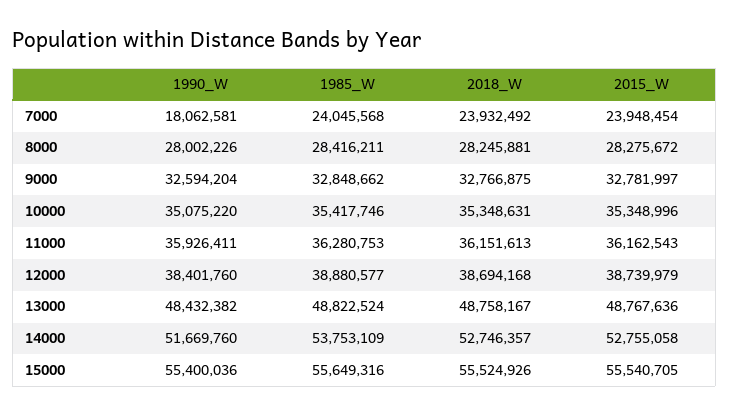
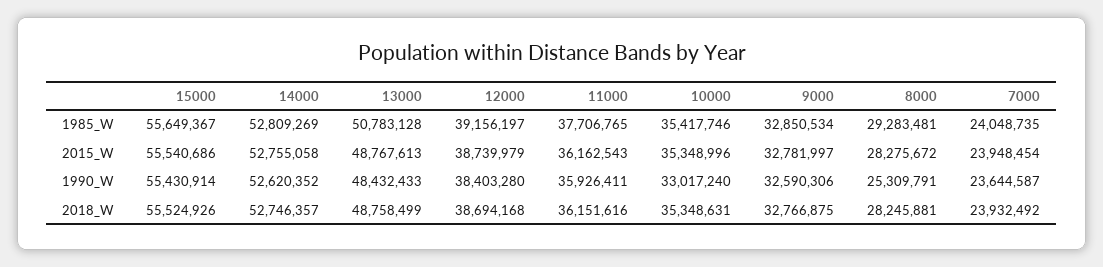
1990_W, 7000: 18062581 -> 23644587
1985_W, 7000: 24045568 -> 24048735
1990_W, 8000: 28002226 -> 25309791
1985_W, 8000: 28416211 -> 29283481
1990_W, 9000: 32594204 -> 32590306
1985_W, 9000: 32848662 -> 32850534
1990_W, 10000: 35075220 -> 33017240
1985_W, 11000: 36280753 -> 37706765
2018_W, 11000: 36151613 -> 36151616
1990_W, 12000: 38401760 -> 38403280
1985_W, 12000: 38880577 -> 39156197
1990_W, 13000: 48432382 -> 48432433
1985_W, 13000: 48822524 -> 50783128
2018_W, 13000: 48758167 -> 48758499
2015_W, 13000: 48767636 -> 48767613
1990_W, 14000: 51669760 -> 52620352
1985_W, 14000: 53753109 -> 52809269
1990_W, 15000: 55400036 -> 55430914
1985_W, 15000: 55649316 -> 55649367
2015_W, 15000: 55540705 -> 55540686

